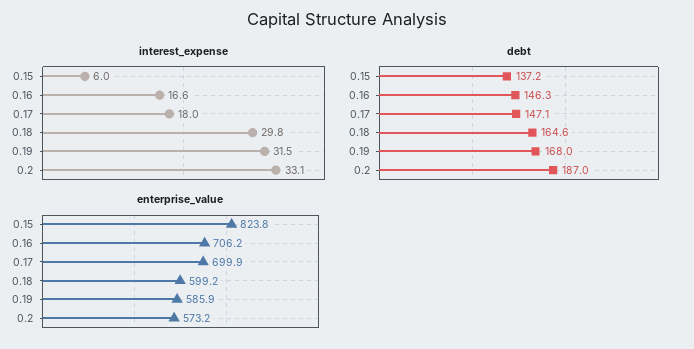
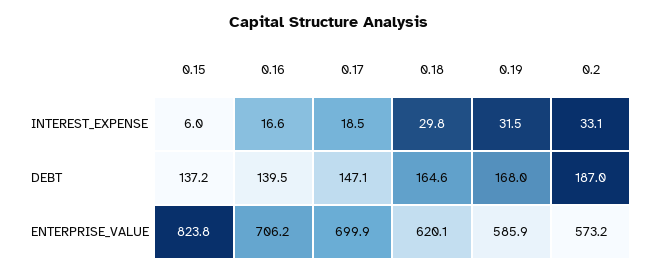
interest_expense, 0.17: 18 -> 18.5
debt, 0.16: 146.3 -> 139.5
enterprise_value, 0.18: 599.2 -> 620.1

